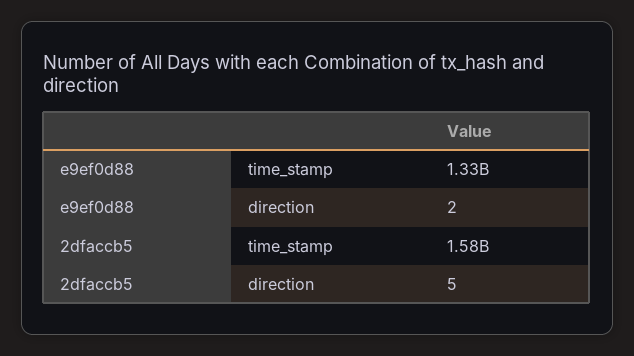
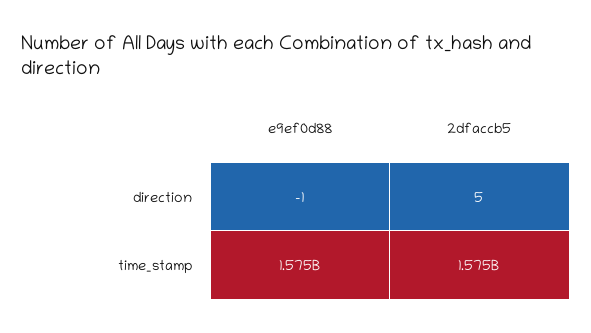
e9ef0d88, time_stamp: 1330000000 -> 1575000000
e9ef0d88, direction: 2 -> -1

